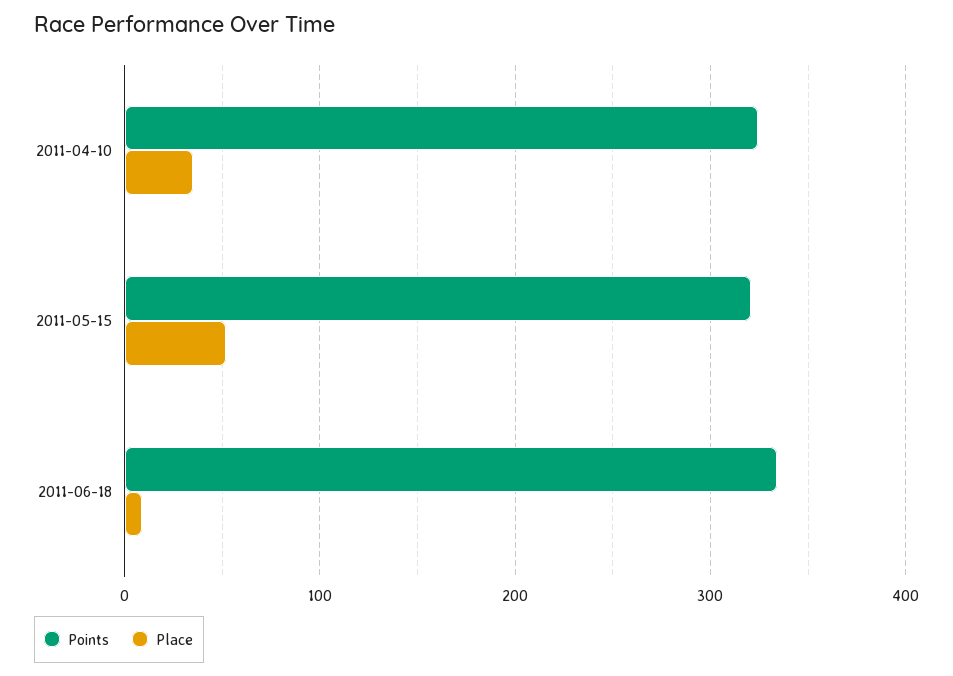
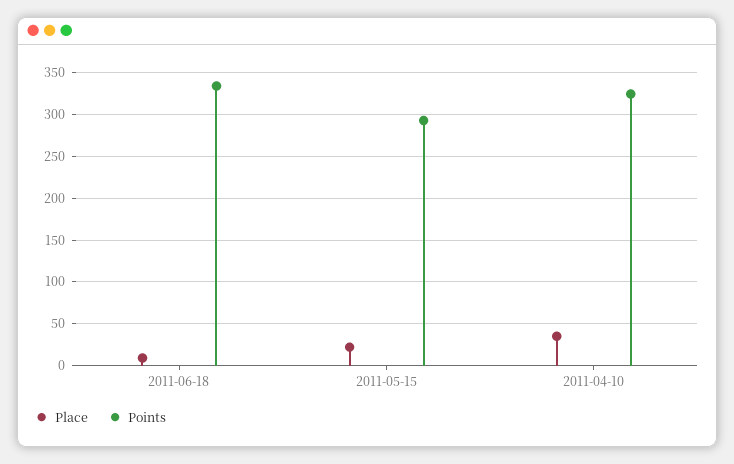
Points, 2011-05-15: 320 -> 290
Place, 2011-05-15: 50 -> 20

